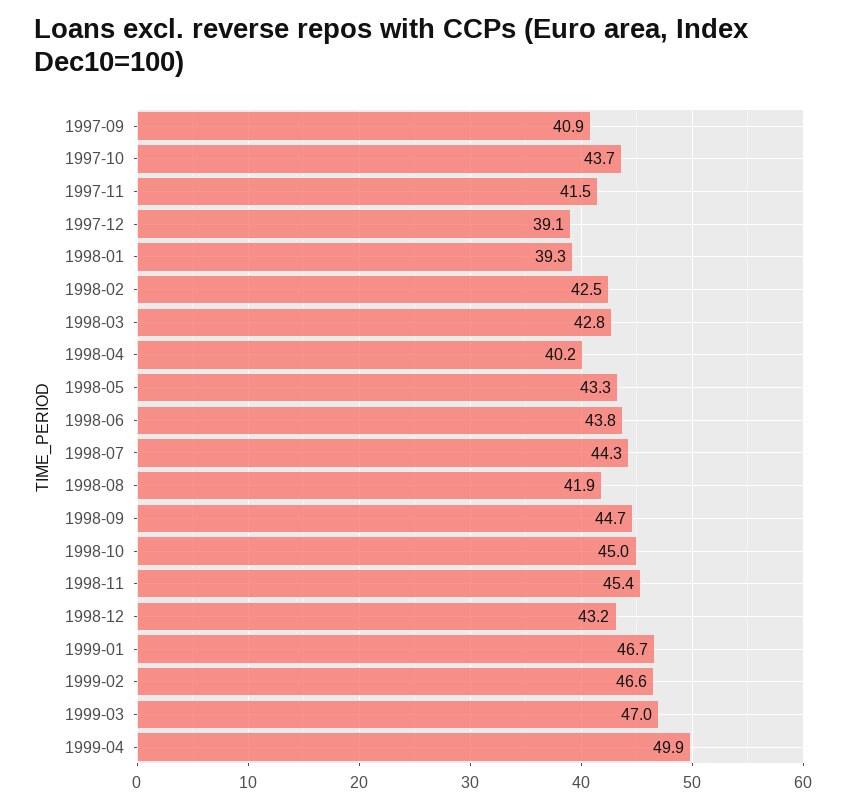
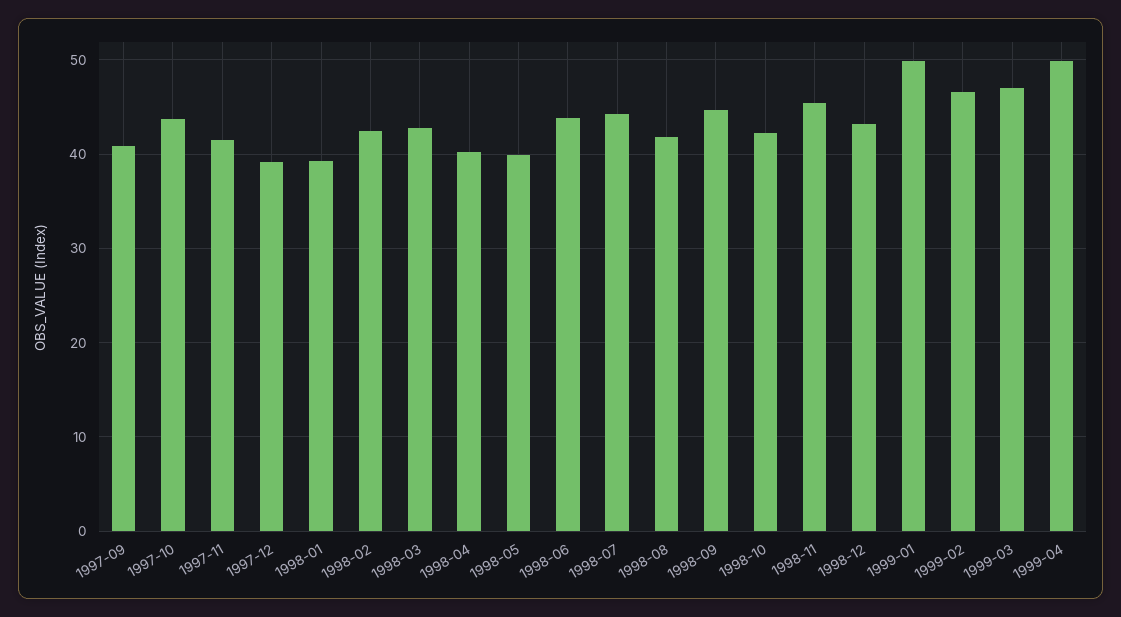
1998-05: 43.3 -> 40
1998-10: 45 -> 42
1999-01: 46.7 -> 50

